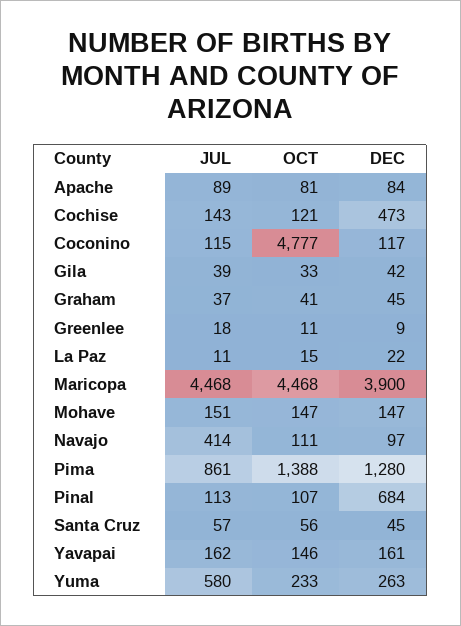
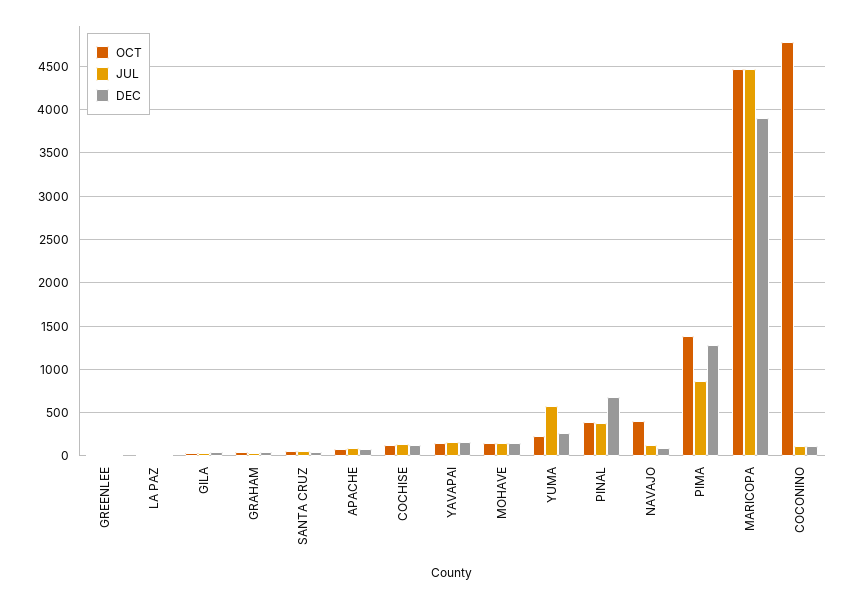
DEC, Cochise: 473 -> 100
JUL, Navajo: 414 -> 100
OCT, Navajo: 111 -> 400
JUL, Pinal: 113 -> 400
OCT, Pinal: 107 -> 400

